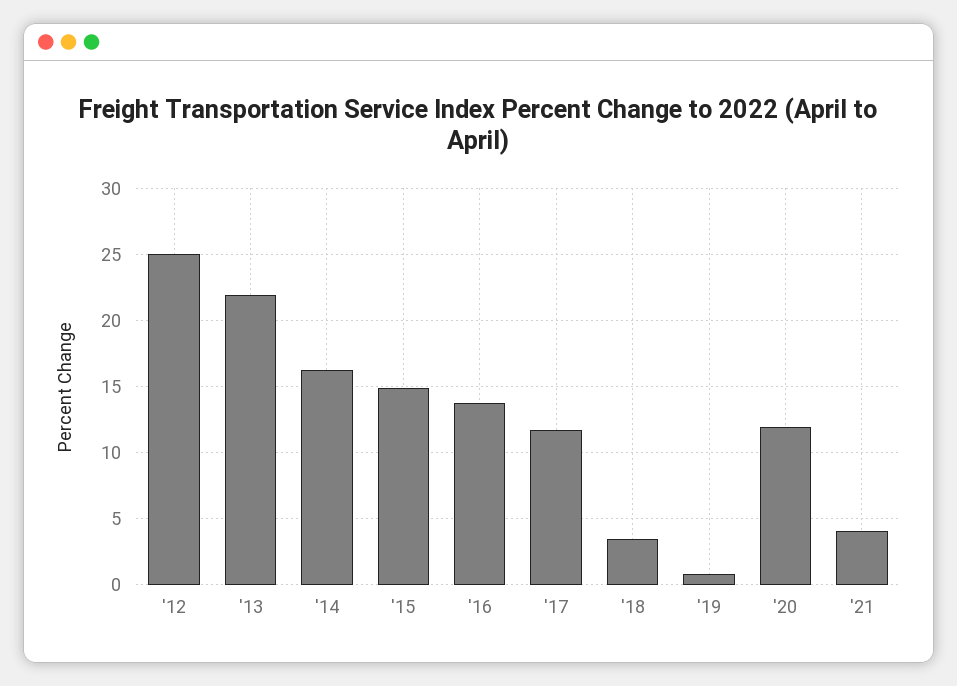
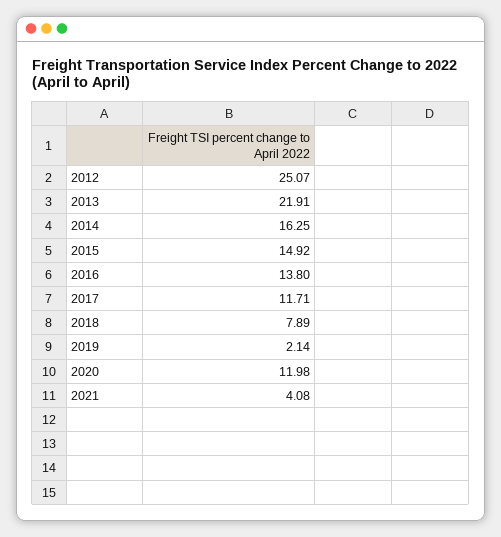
'18: 3.5 -> 7.89
'19: 1 -> 2.14

